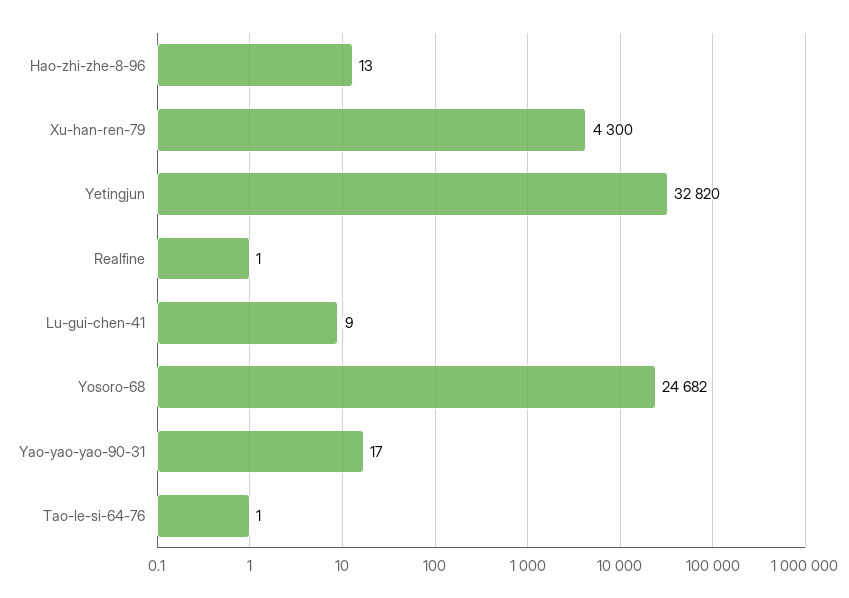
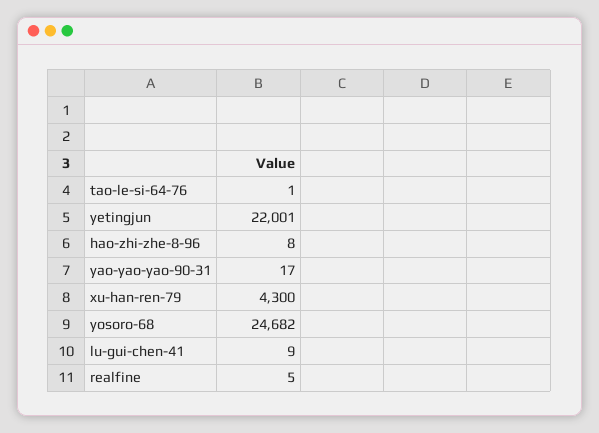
Hao-zhi-zhe-8-96: 13 -> 8
Yetingjun: 32820 -> 22001
Realfine: 1 -> 5

